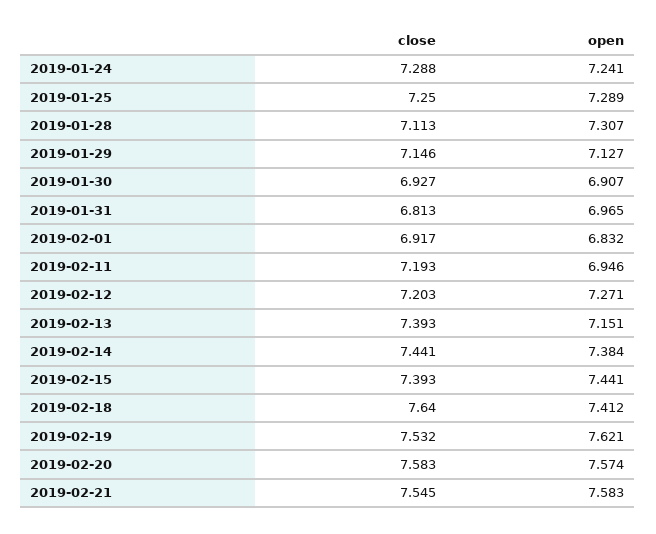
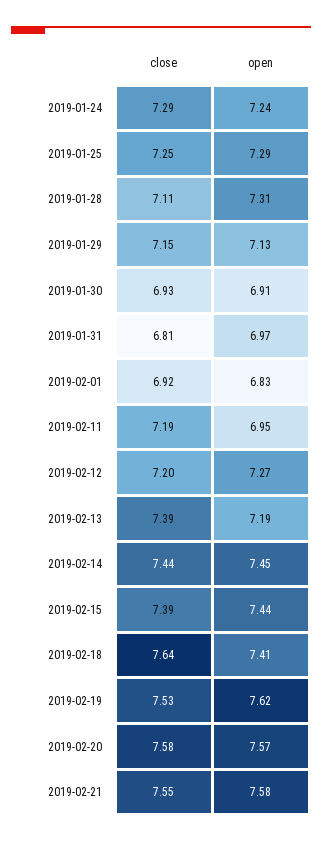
open, 2019-02-13: 7.151 -> 7.19
open, 2019-02-14: 7.384 -> 7.45

